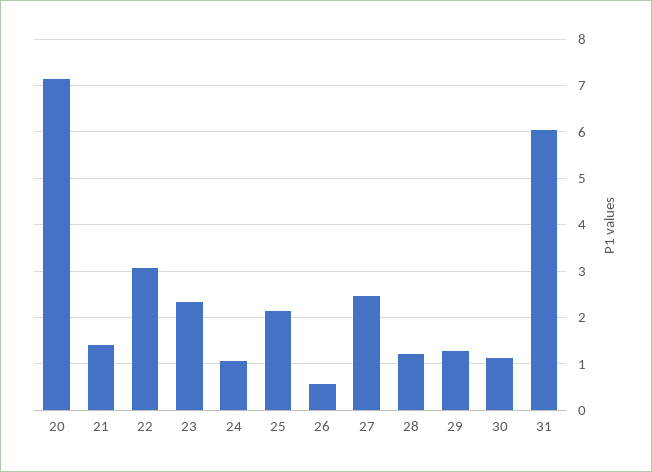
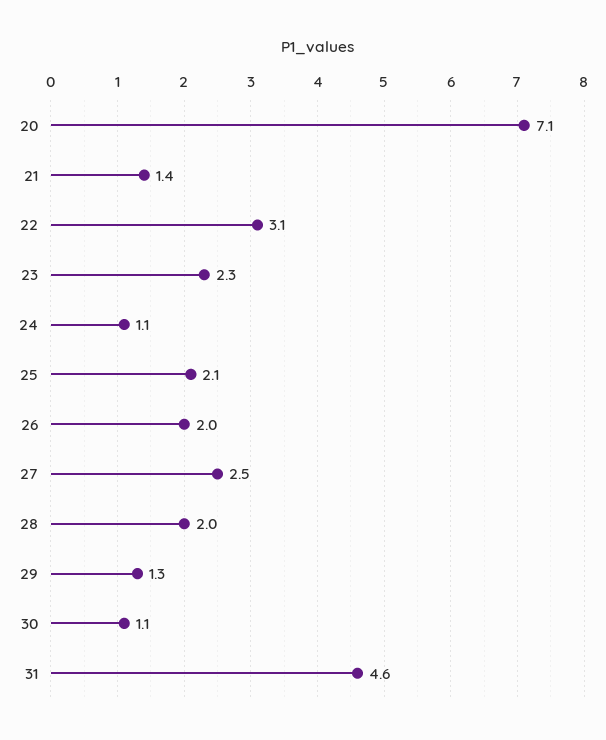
26: 0.6 -> 2
28: 1.2 -> 2
31: 6 -> 4.6

